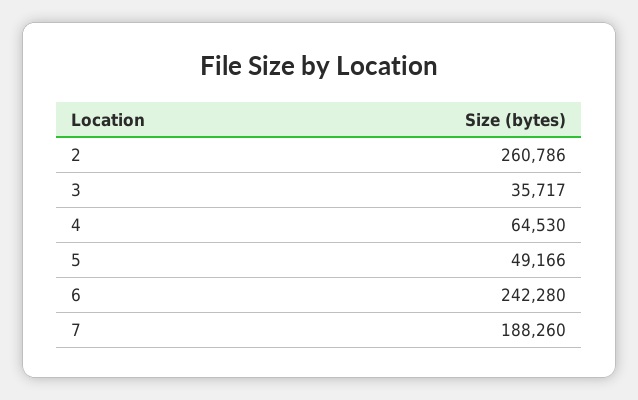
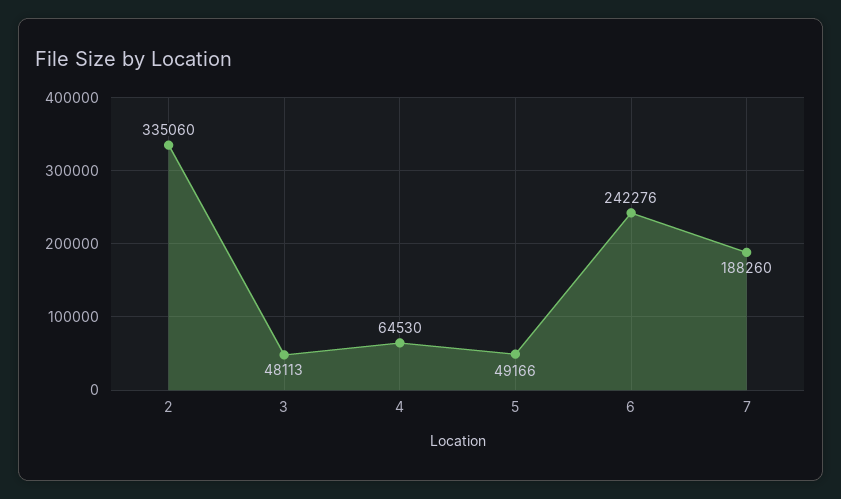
2: 260786 -> 335060
3: 35717 -> 48113
6: 242280 -> 242276

